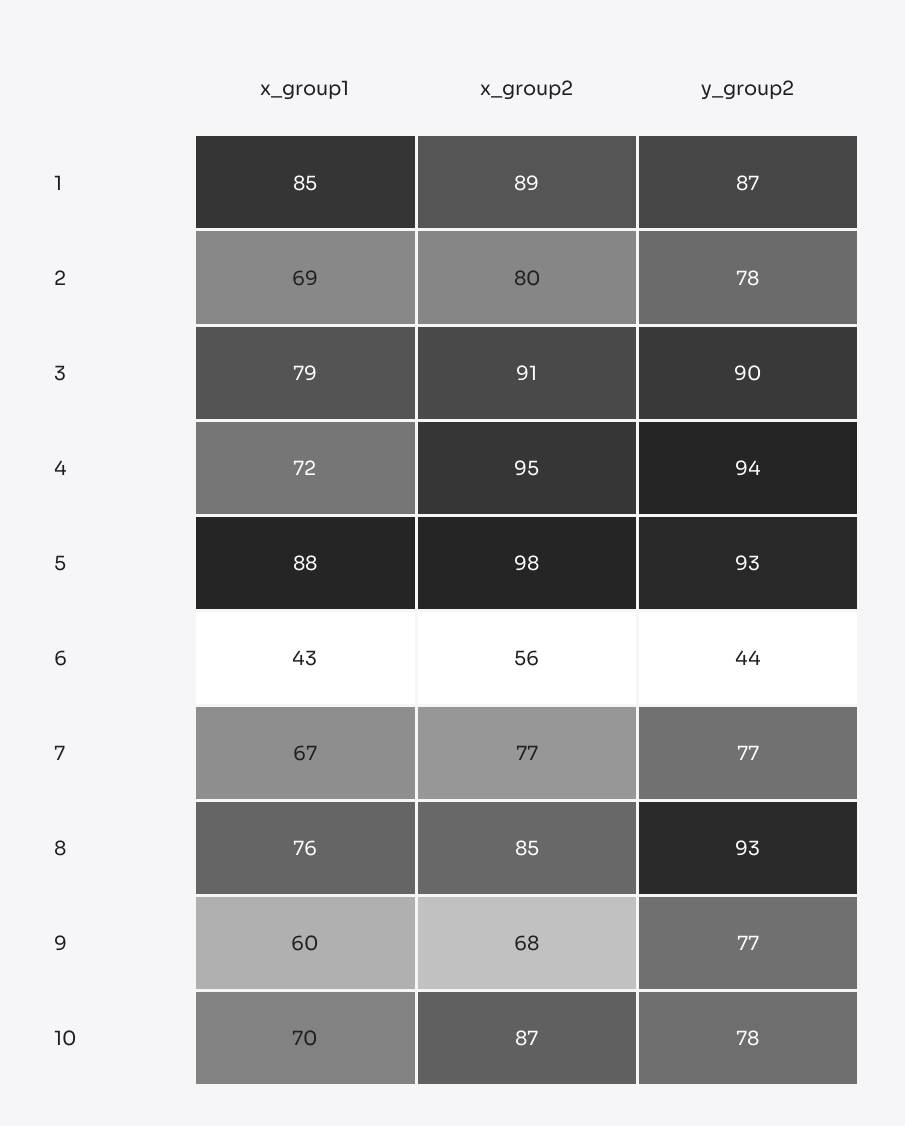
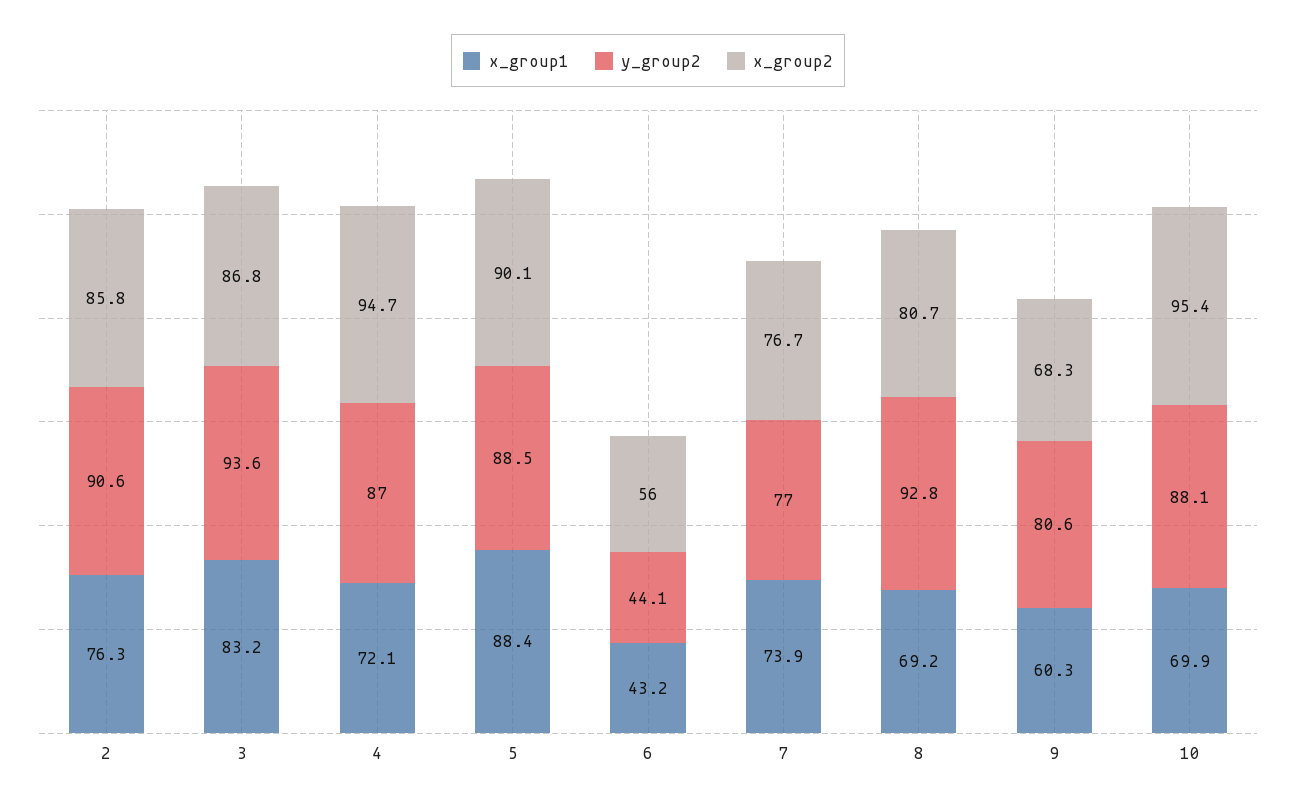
x_group1, 1: 85 -> none
x_group2, 1: 89 -> none
y_group2, 1: 87 -> none
x_group1, 2: 69 -> 76.3
x_group2, 2: 80 -> 85.8
y_group2, 2: 78 -> 90.6
x_group1, 3: 79 -> 83.2
x_group2, 3: 91 -> 86.8
y_group2, 3: 90 -> 93.6
y_group2, 4: 94 -> 87
x_group2, 5: 98 -> 90.1
y_group2, 5: 93 -> 88.5
x_group1, 7: 67 -> 73.9
x_group1, 8: 76 -> 69.2
x_group2, 8: 85 -> 80.7
y_group2, 9: 77 -> 80.6
x_group2, 10: 87 -> 95.4
y_group2, 10: 78 -> 88.1

